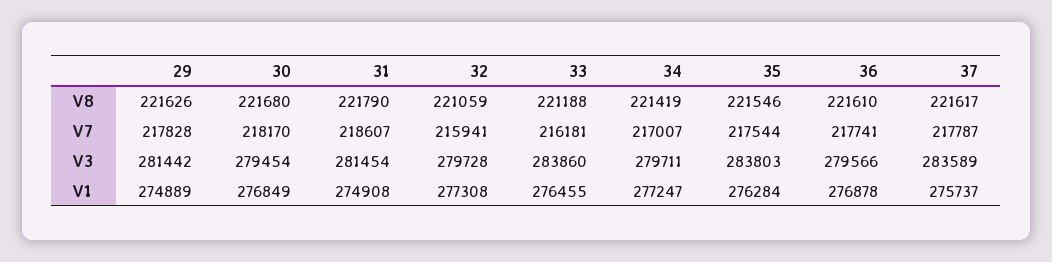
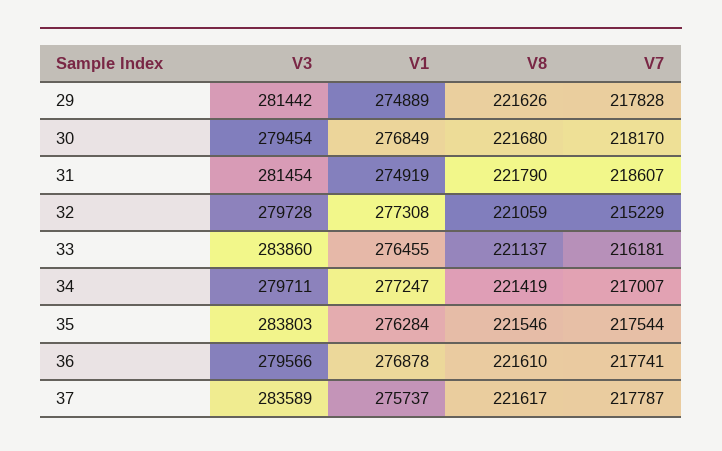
33, V8: 221188 -> 221137
32, V7: 215941 -> 215229
31, V1: 274908 -> 274919

